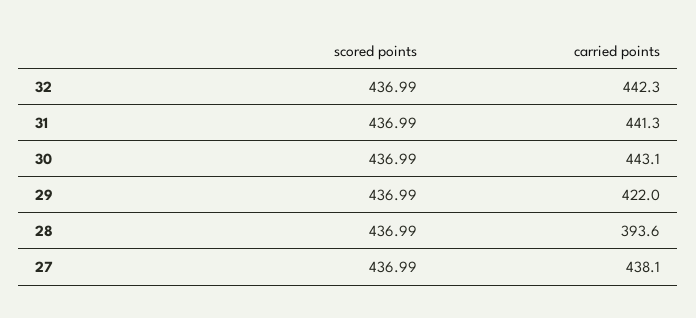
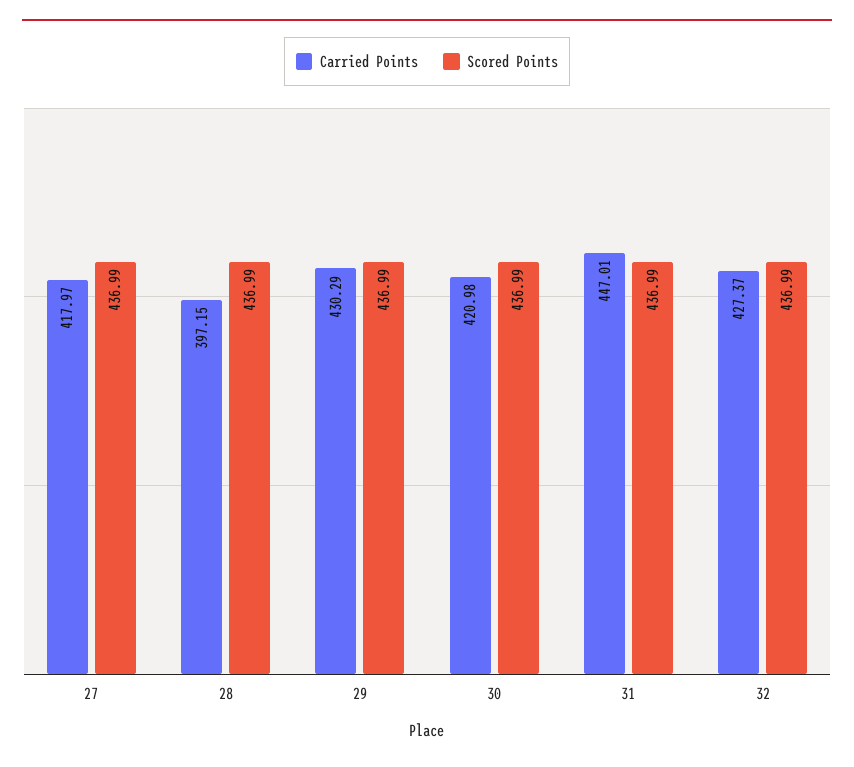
carried points, 32: 442.3 -> 427.37
carried points, 31: 441.3 -> 447.01
carried points, 30: 443.1 -> 420.98
carried points, 29: 422 -> 430.29
carried points, 28: 393.6 -> 397.15
carried points, 27: 438.1 -> 417.97

